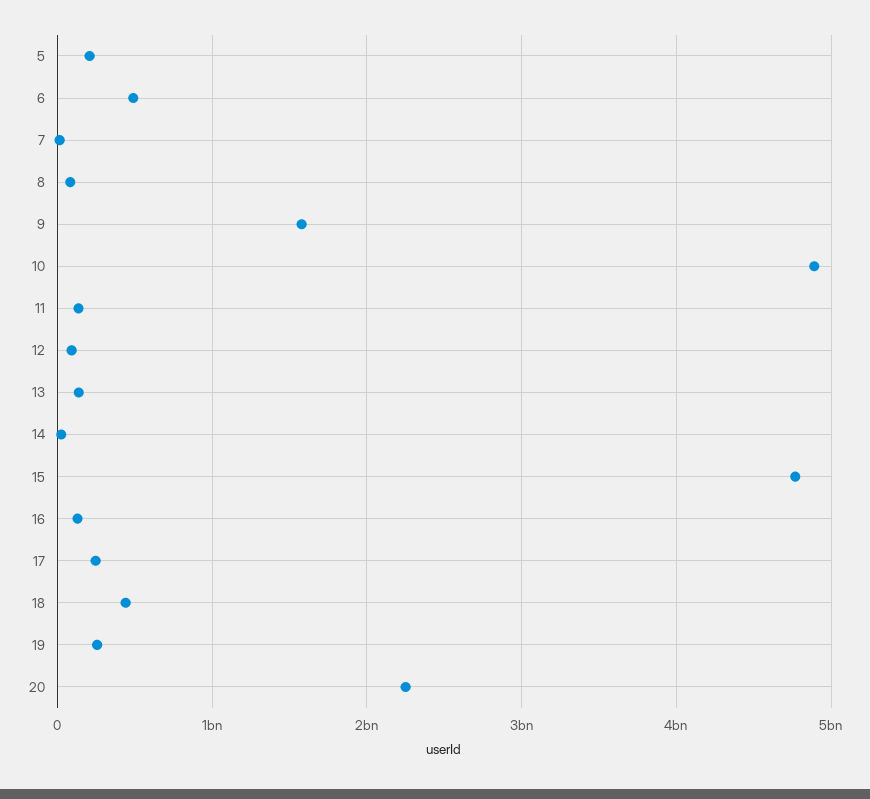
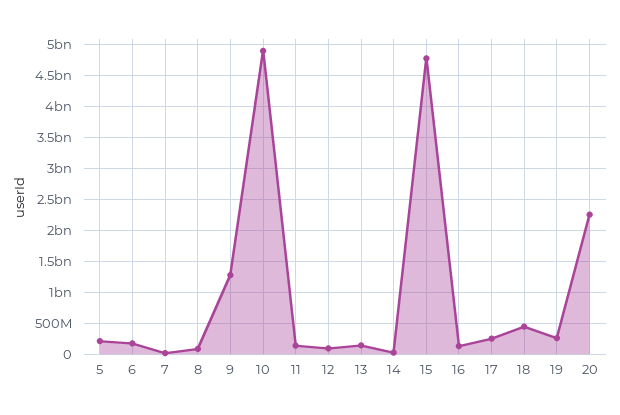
6: 500000000 -> 200000000
9: 1600000000 -> 1300000000

